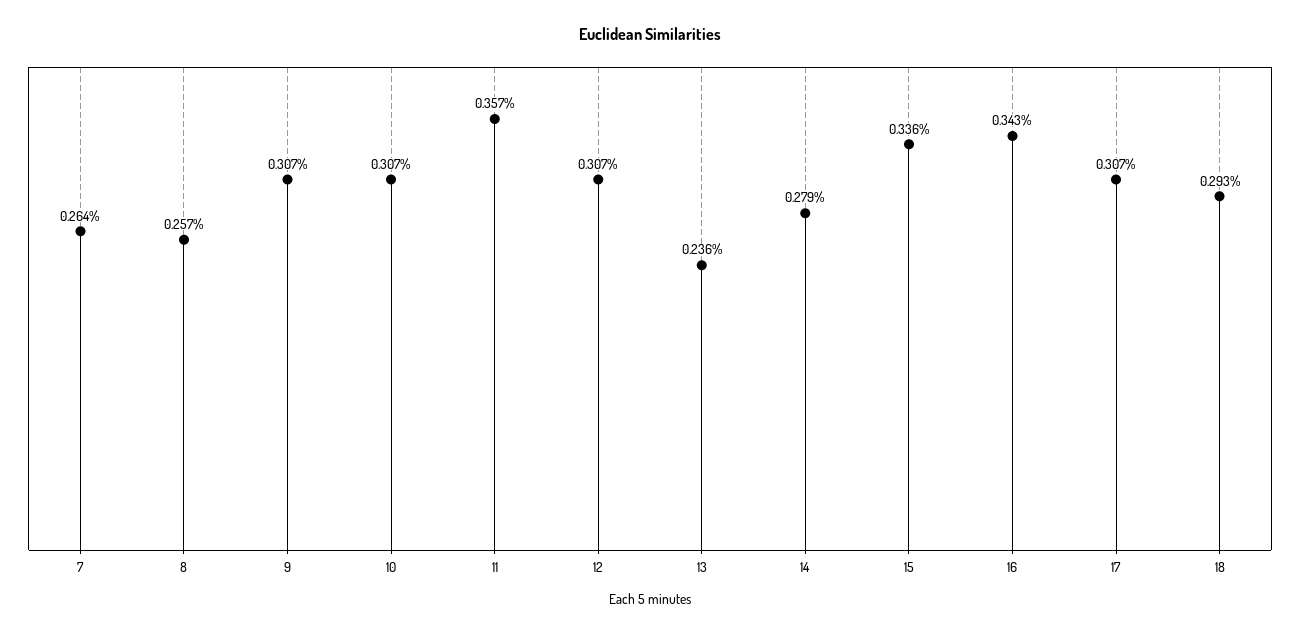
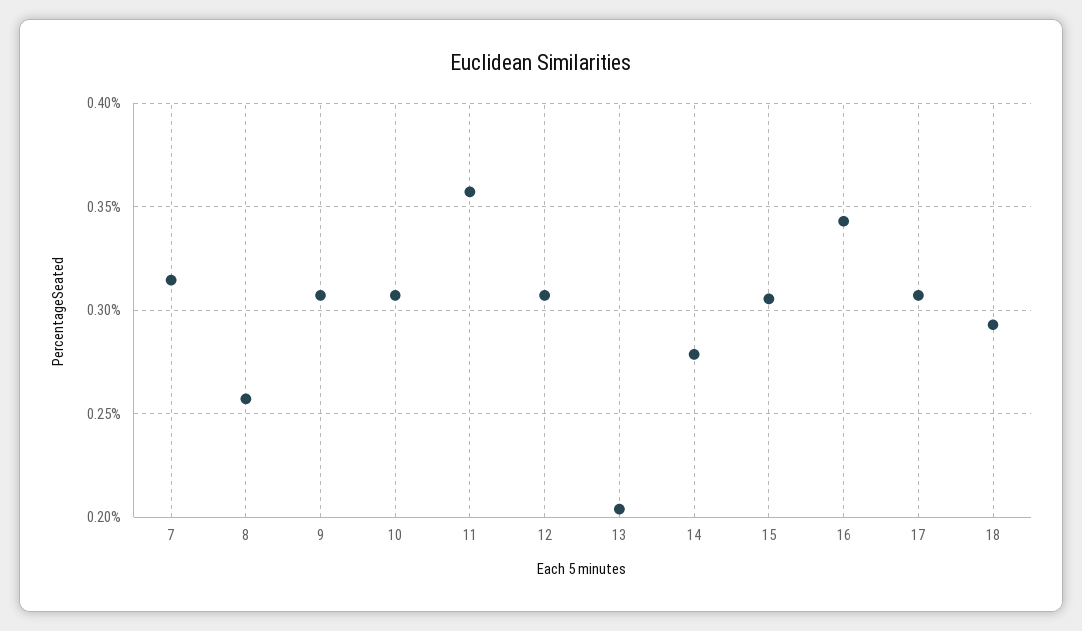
7: 0.264 -> 0.315
13: 0.236 -> 0.205
15: 0.336 -> 0.305

